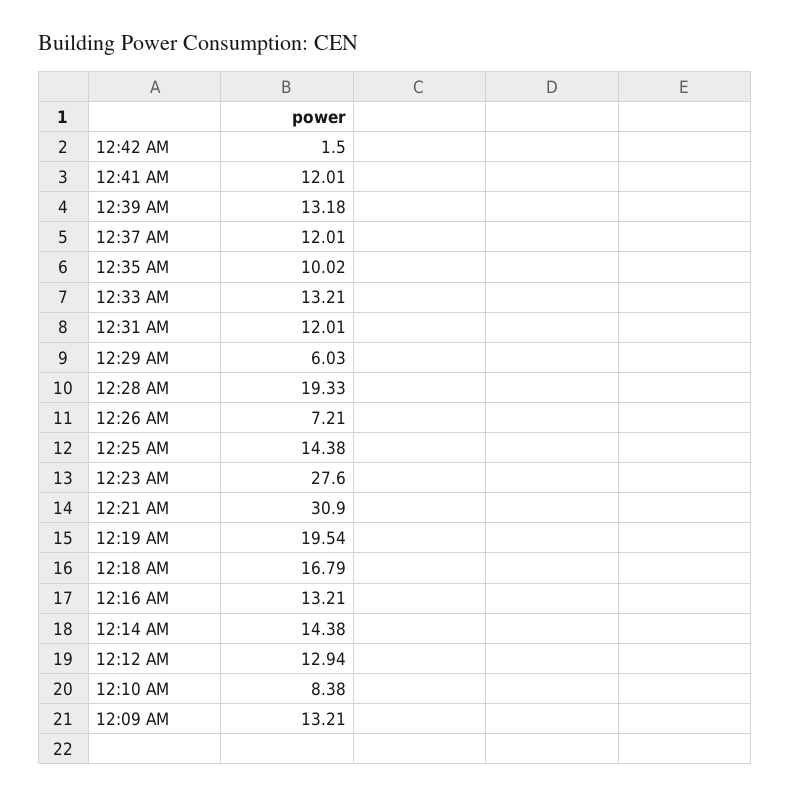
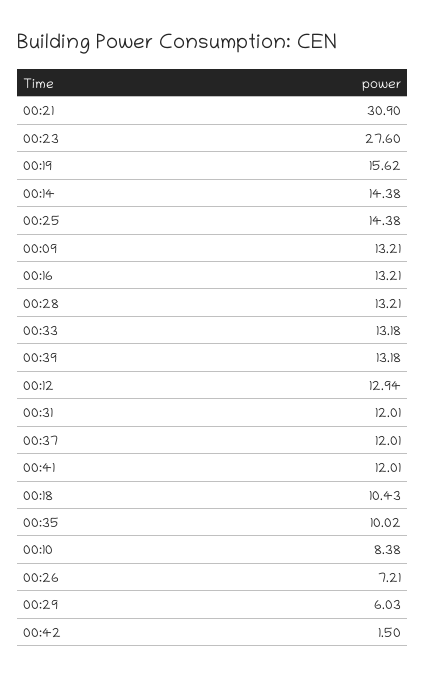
12:33 AM: 13.21 -> 13.18
12:28 AM: 19.33 -> 13.21
12:19 AM: 19.54 -> 15.62
12:18 AM: 16.79 -> 10.43

